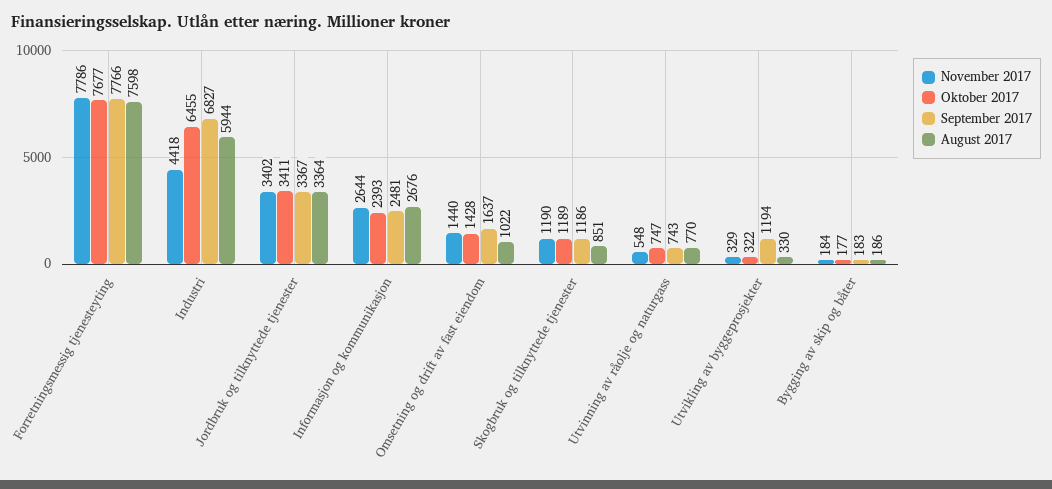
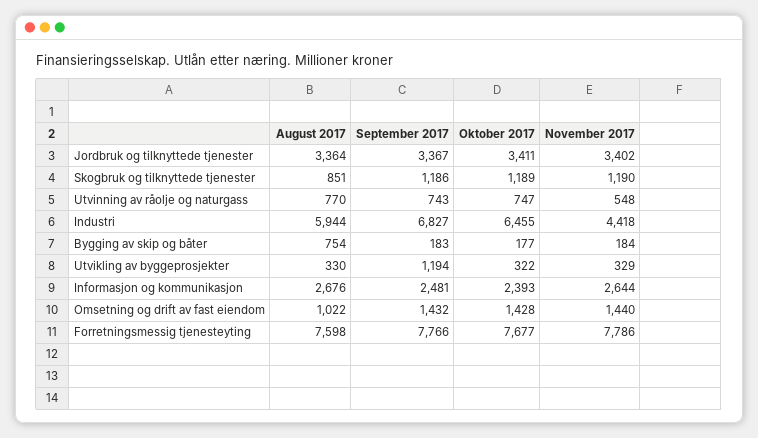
September 2017, Omsetning og drift av fast eiendom: 1637 -> 1432
August 2017, Bygging av skip og båter: 186 -> 754

